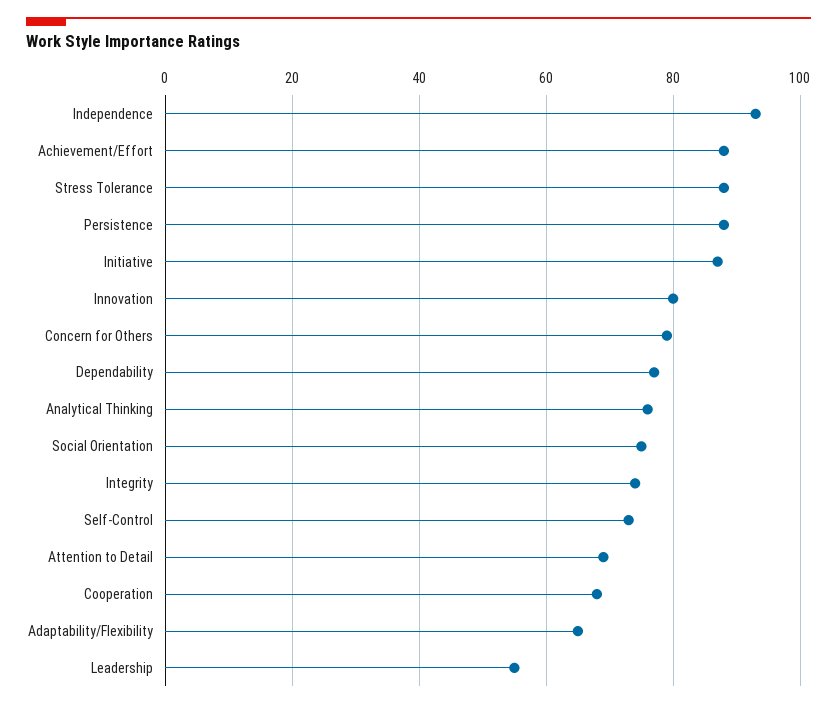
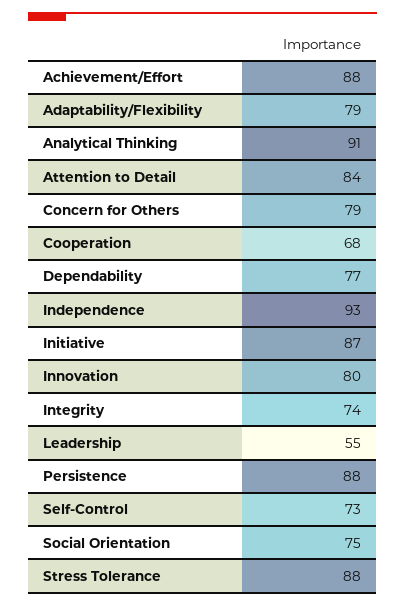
Analytical Thinking: 75 -> 91
Attention to Detail: 70 -> 84
Adaptability/Flexibility: 65 -> 79

